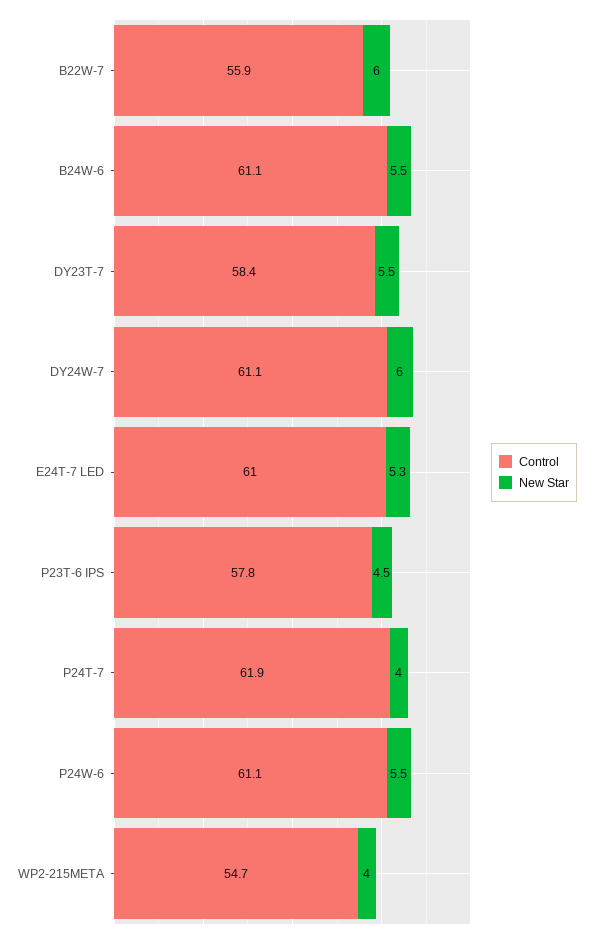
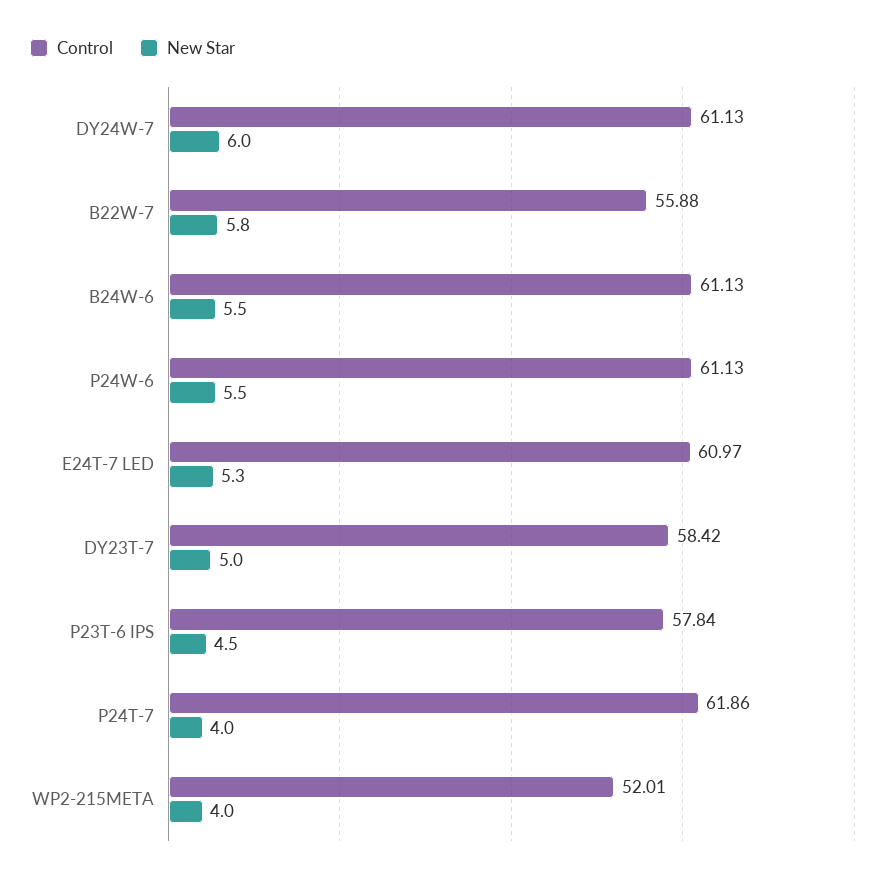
New Star, B22W-7: 6 -> 5.8
New Star, DY23T-7: 5.5 -> 5
Control, WP2-215META: 54.7 -> 52.01

